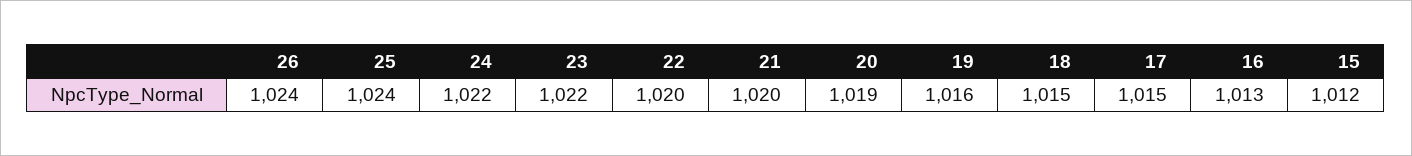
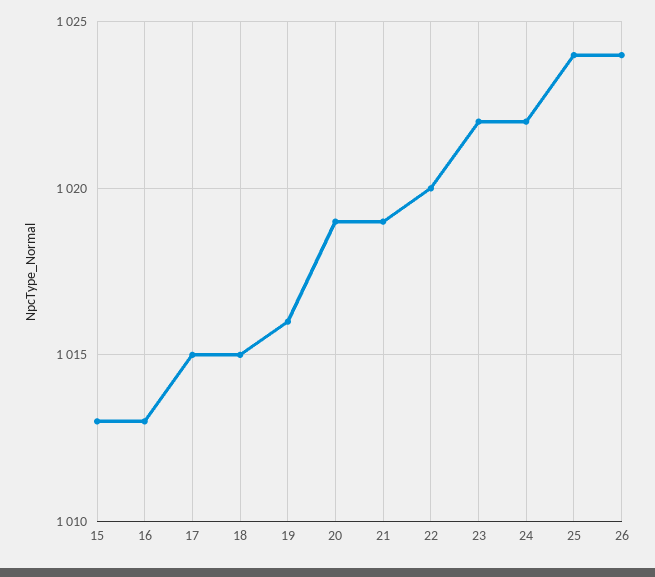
21: 1020 -> 1019
15: 1012 -> 1013

